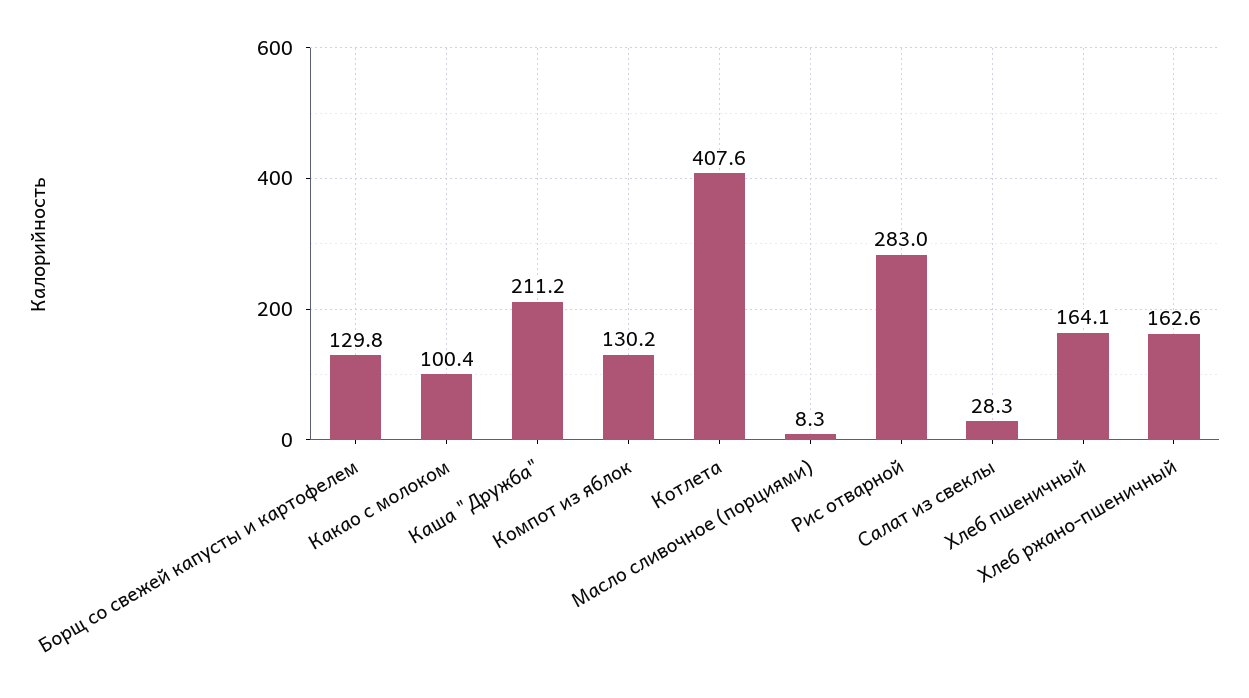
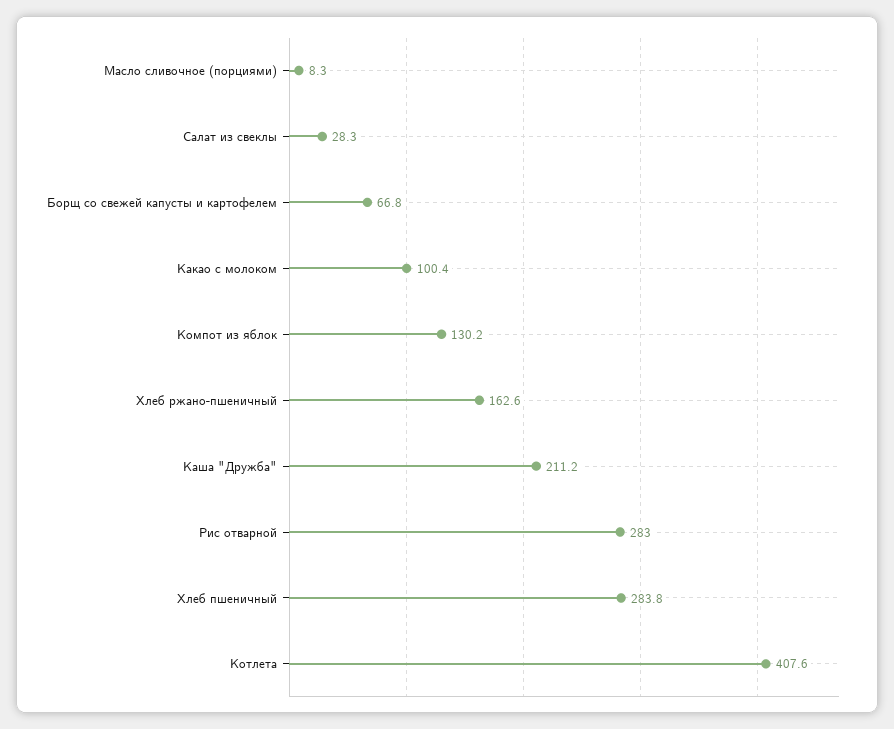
Борщ со свежей капусты и картофелем: 129.8 -> 66.8
Хлеб пшеничный: 164.1 -> 283.8

